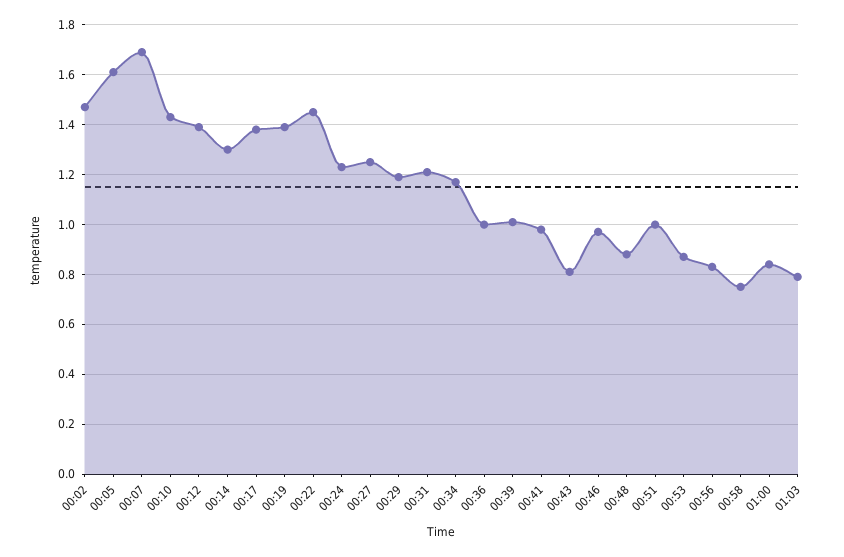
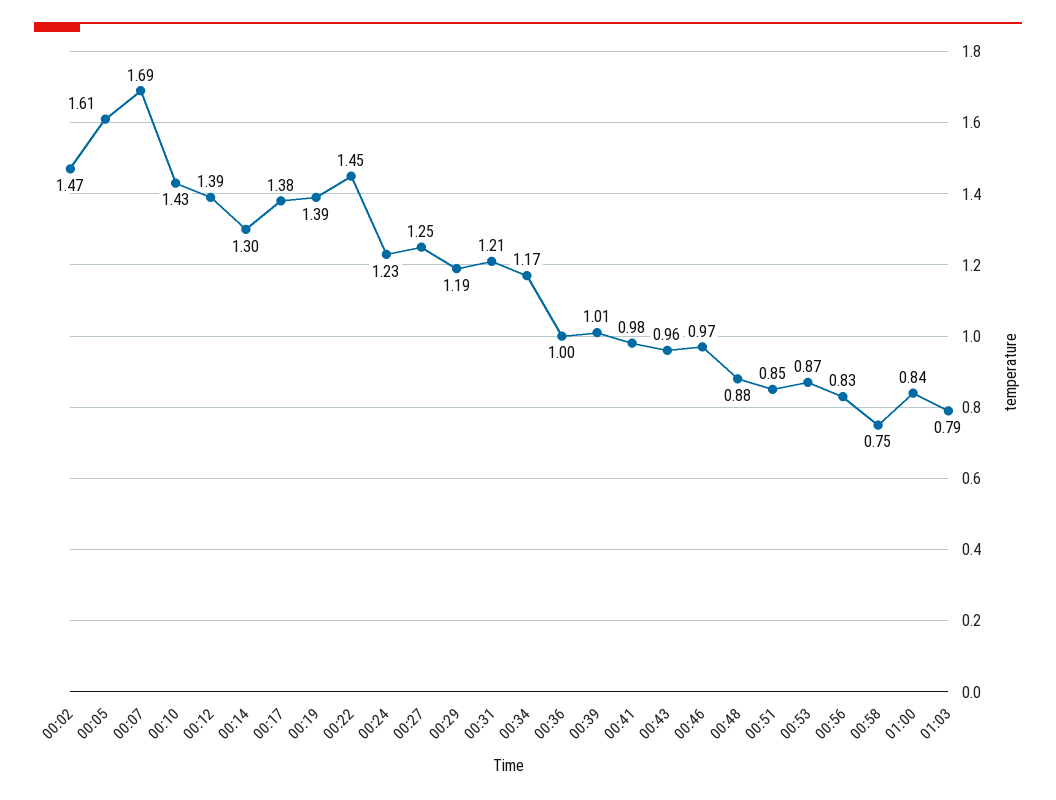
00:43: 0.8 -> 0.96
00:51: 1 -> 0.85

